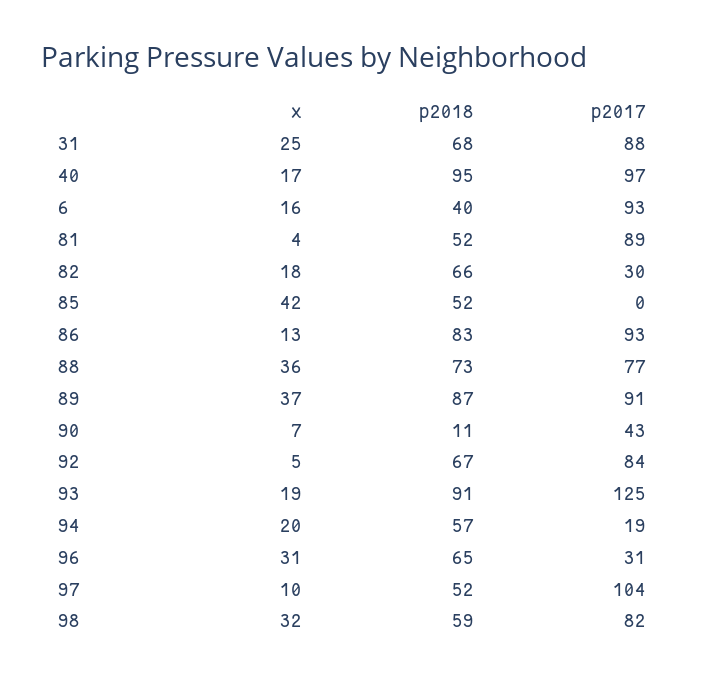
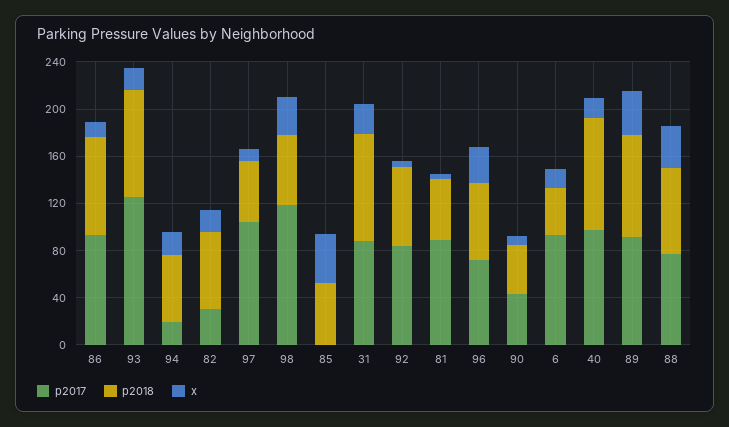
p2018, 31: 68 -> 90
p2018, 90: 11 -> 40
p2017, 96: 31 -> 70
p2017, 98: 82 -> 120

